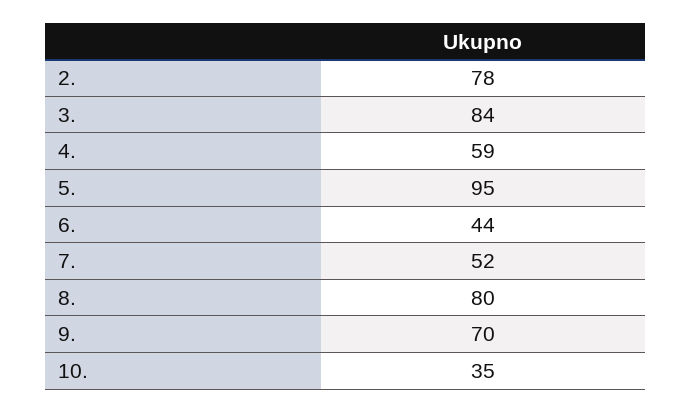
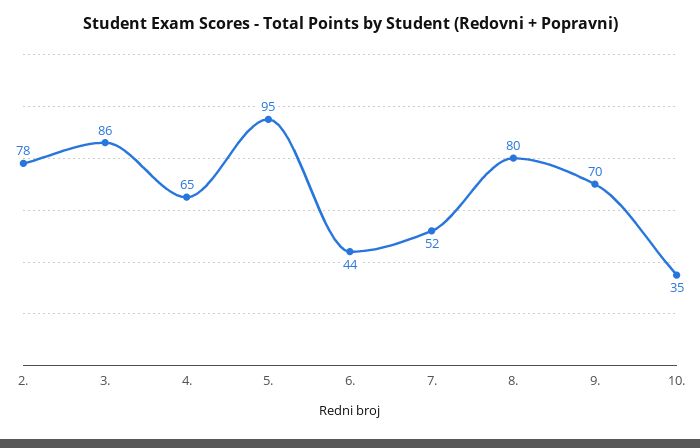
3.: 84 -> 86
4.: 59 -> 65

